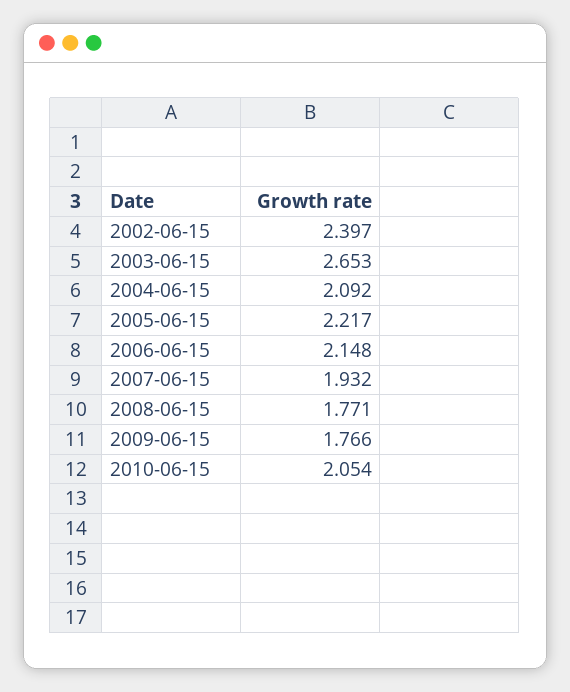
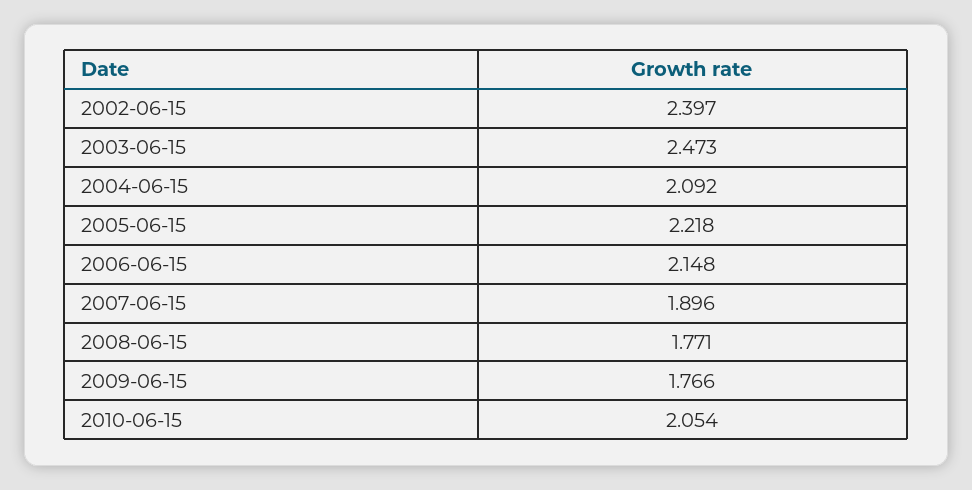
2003-06-15: 2.653 -> 2.473
2005-06-15: 2.217 -> 2.218
2007-06-15: 1.932 -> 1.896

